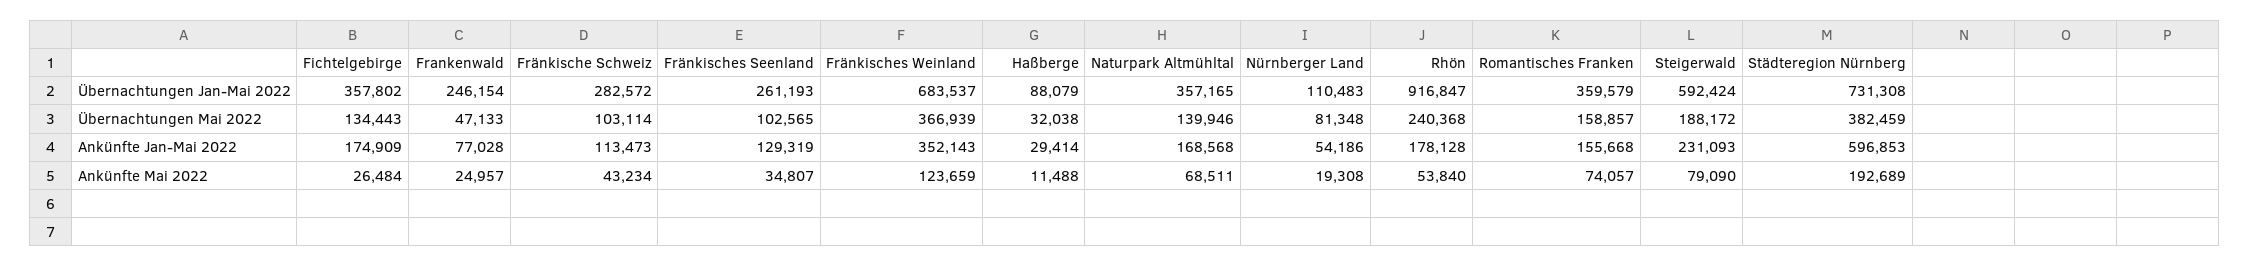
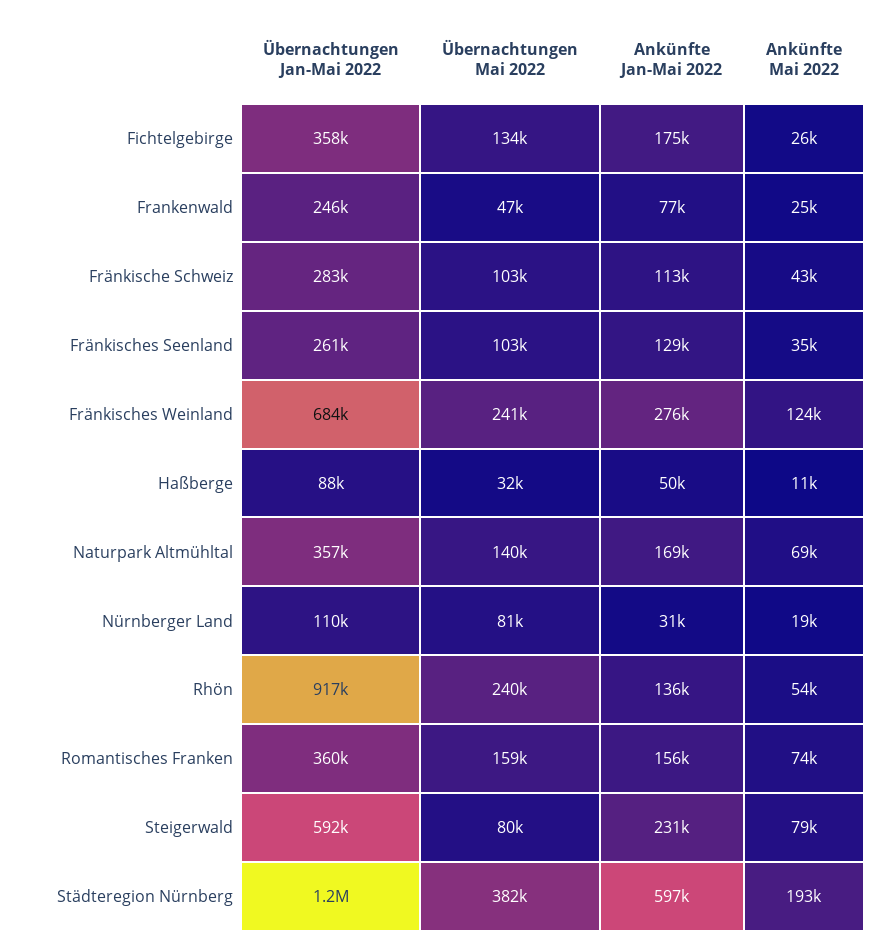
Städteregion Nürnberg, Übernachtungen Jan-Mai 2022: 731308 -> 1200000
Fränkisches Weinland, Übernachtungen Mai 2022: 366939 -> 241000
Steigerwald, Übernachtungen Mai 2022: 188172 -> 80000
Fränkisches Weinland, Ankünfte Jan-Mai 2022: 352143 -> 276000
Haßberge, Ankünfte Jan-Mai 2022: 29414 -> 50000
Nürnberger Land, Ankünfte Jan-Mai 2022: 54186 -> 31000
Rhön, Ankünfte Jan-Mai 2022: 178128 -> 136000

